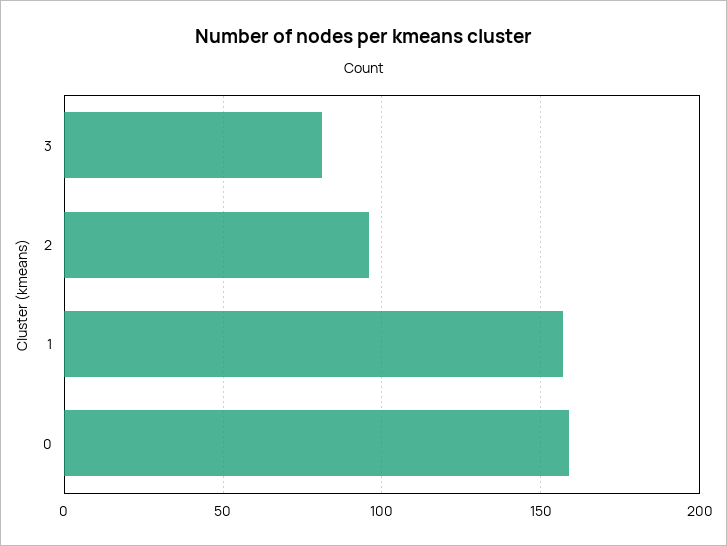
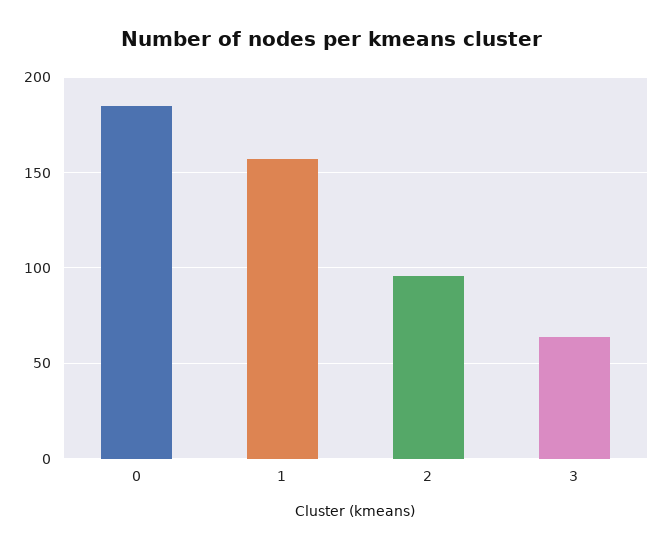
3: 80 -> 65
0: 160 -> 185

